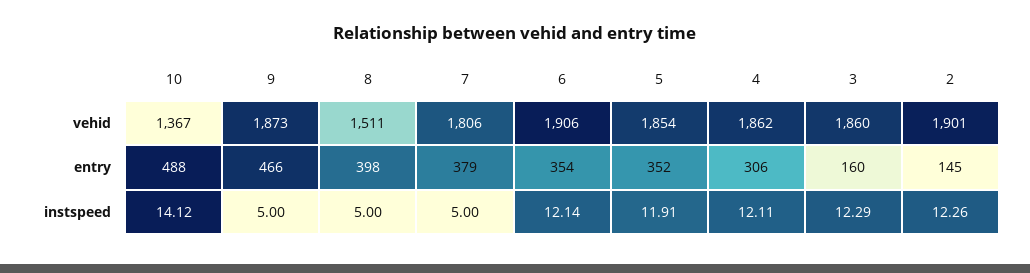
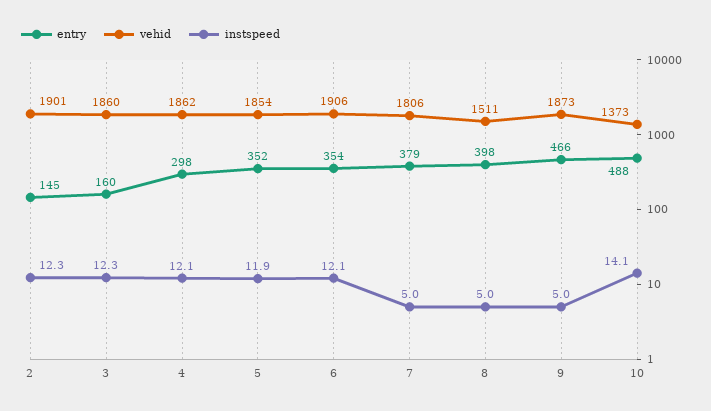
vehid, 10: 1367 -> 1373
entry, 4: 306 -> 298

